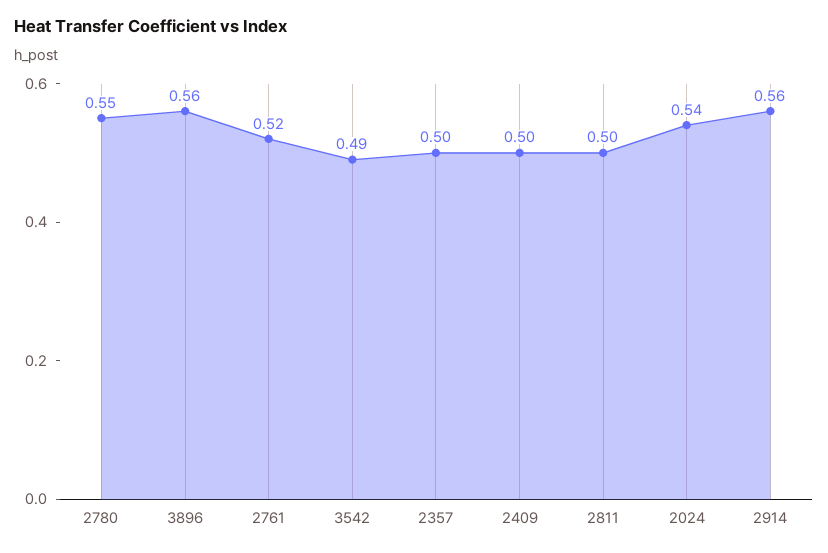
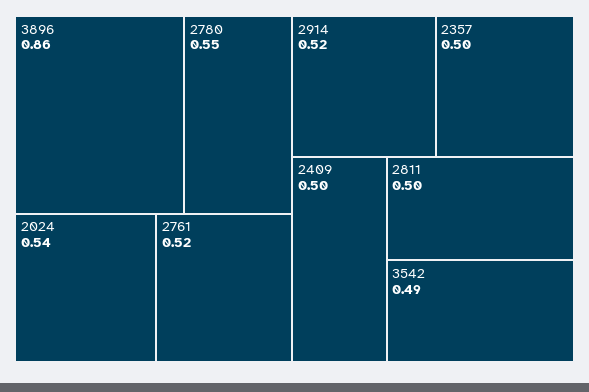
3896: 0.56 -> 0.86
2914: 0.56 -> 0.52

